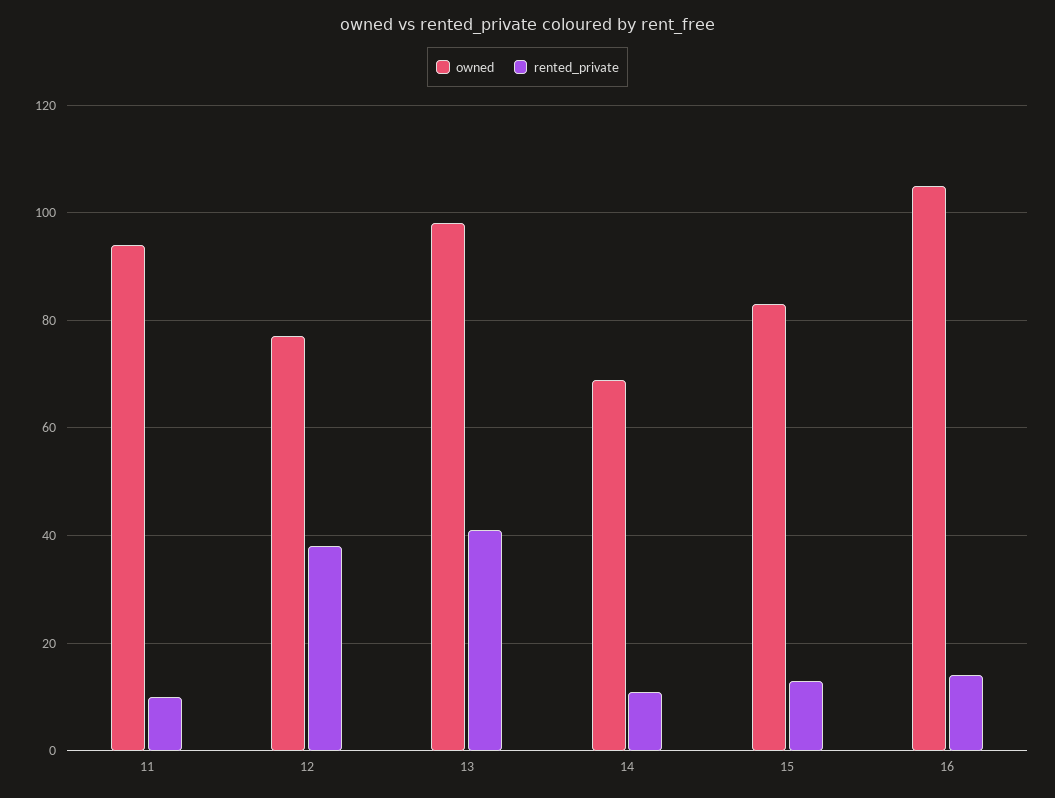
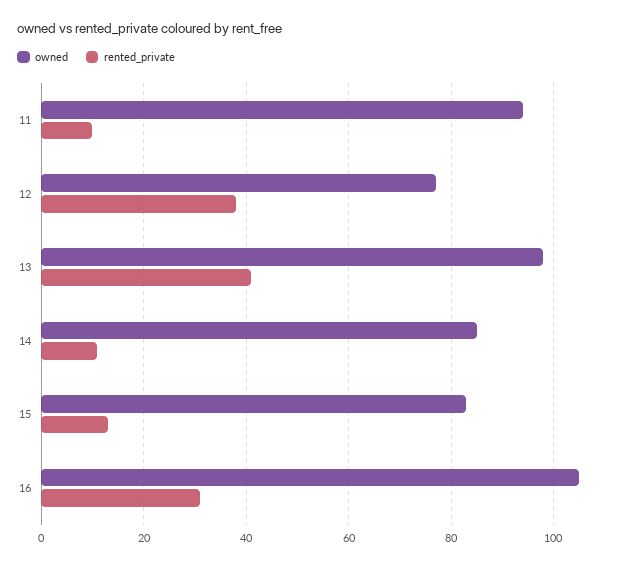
owned, 14: 70 -> 85
rented_private, 16: 15 -> 30

